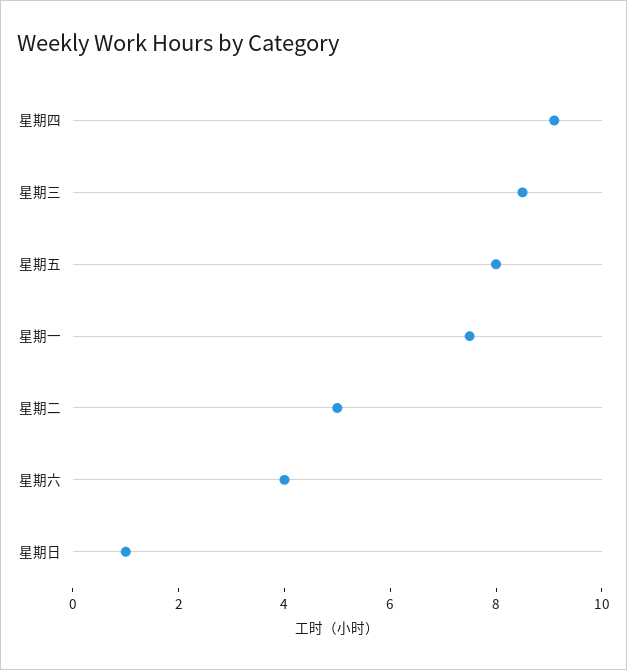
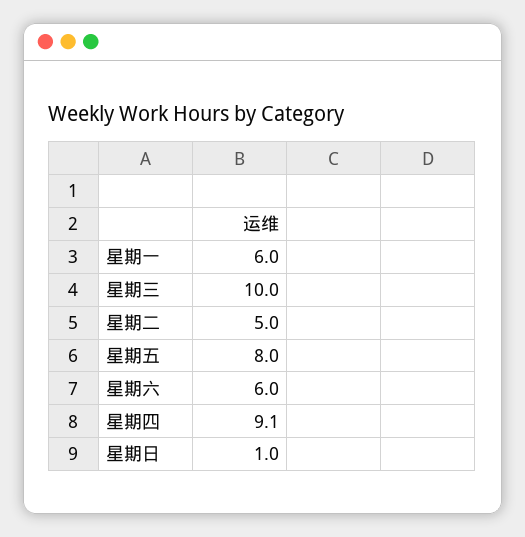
星期三: 8.5 -> 10
星期一: 7.5 -> 6
星期六: 4 -> 6

